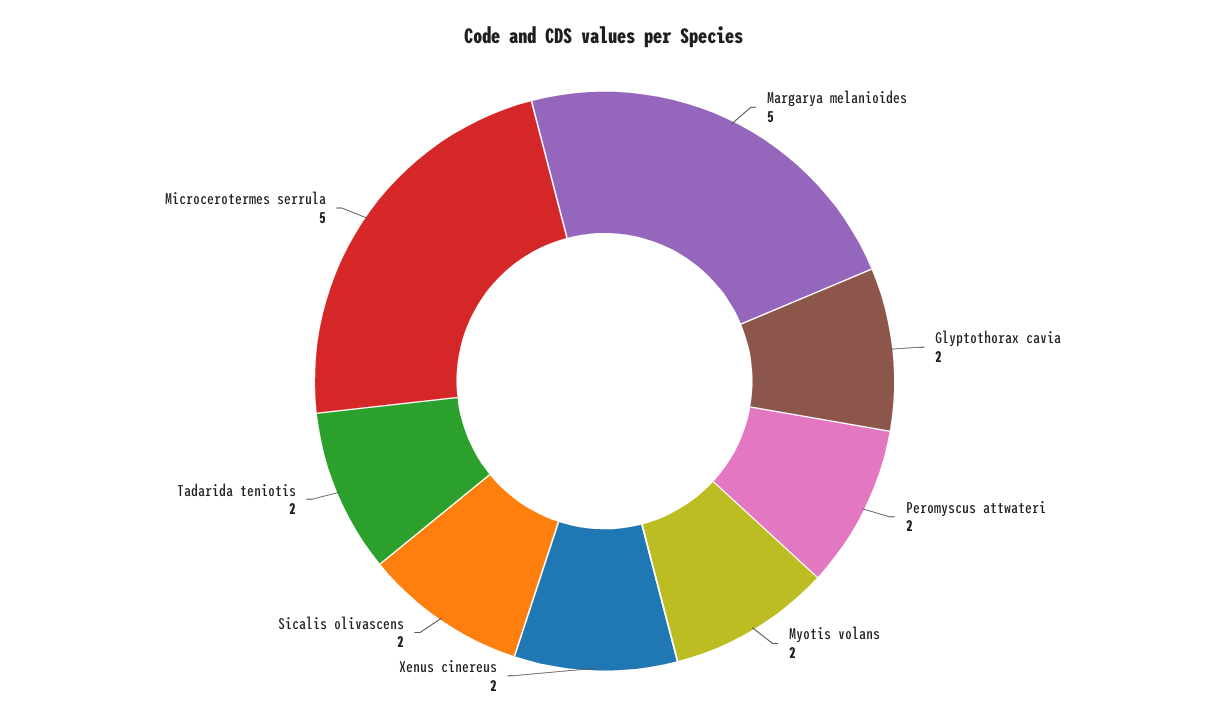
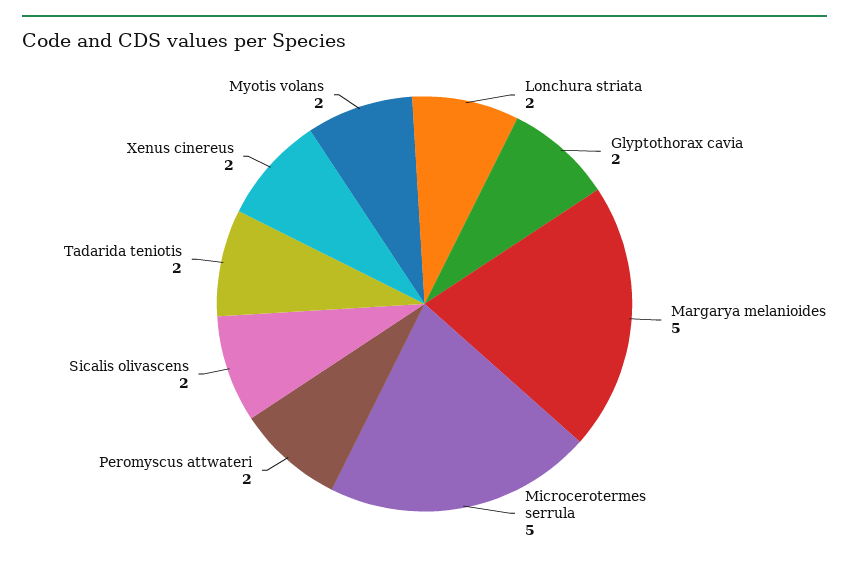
Lonchura striata: none -> 2

